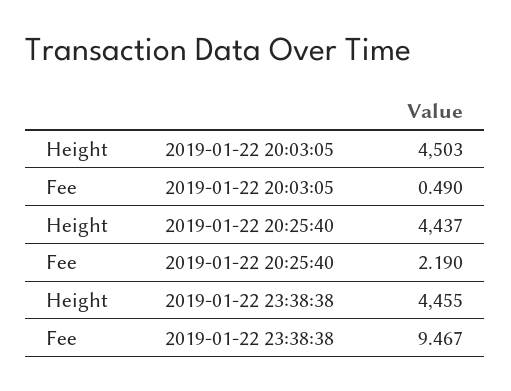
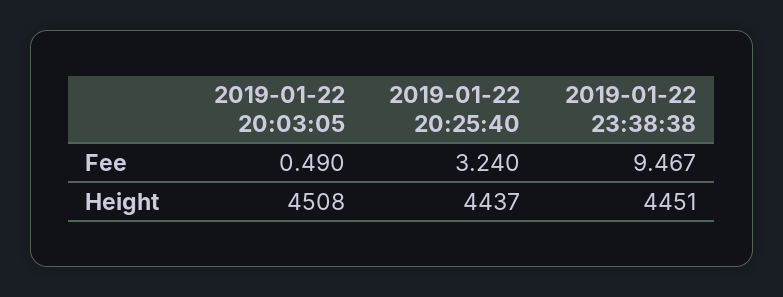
Height, 2019-01-22 20:03:05: 4503 -> 4508
Fee, 2019-01-22 20:25:40: 2.19 -> 3.24
Height, 2019-01-22 23:38:38: 4455 -> 4451

